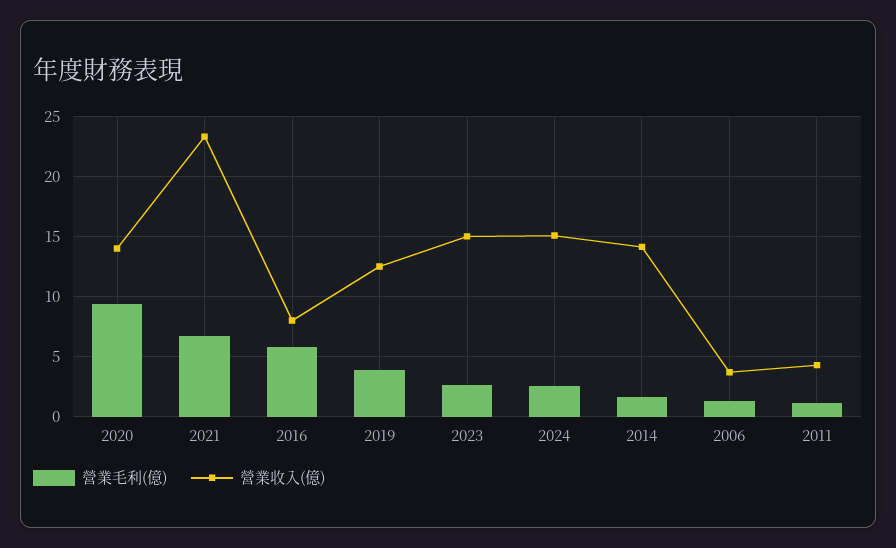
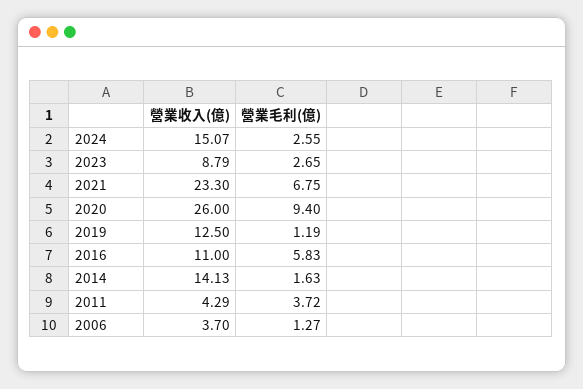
營業收入(億), 2020: 14 -> 26
營業收入(億), 2016: 8 -> 11
營業毛利(億), 2019: 4 -> 1.19
營業收入(億), 2023: 15 -> 8.79
營業毛利(億), 2011: 1 -> 3.72

